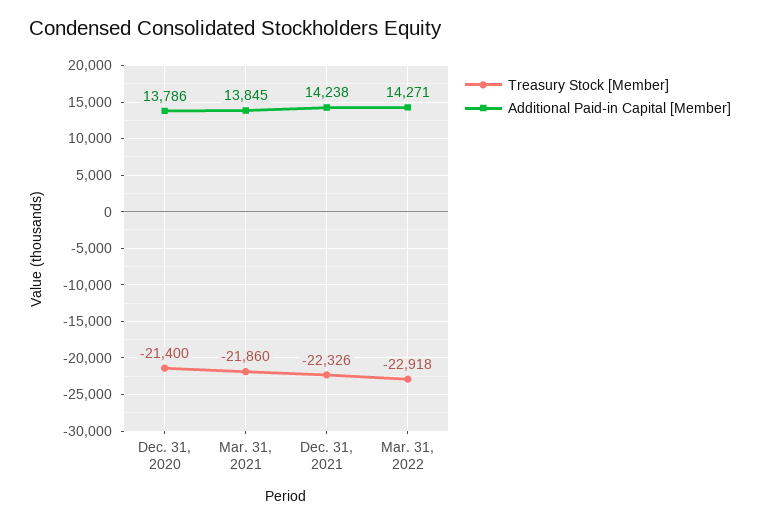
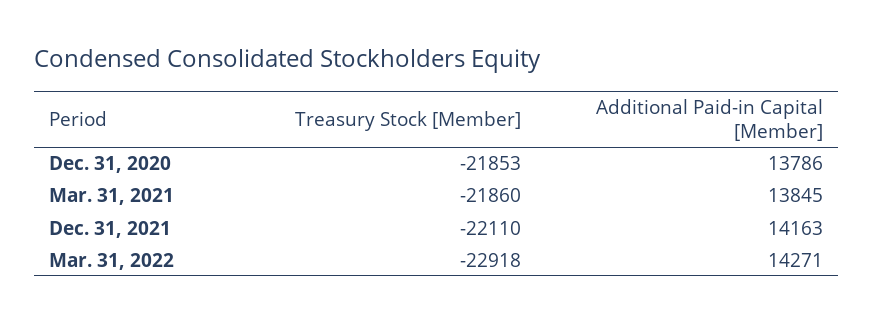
Treasury Stock [Member], Dec. 31, 2020: -21400 -> -21853
Treasury Stock [Member], Dec. 31, 2021: -22326 -> -22110
Additional Paid-in Capital [Member], Dec. 31, 2021: 14238 -> 14163

